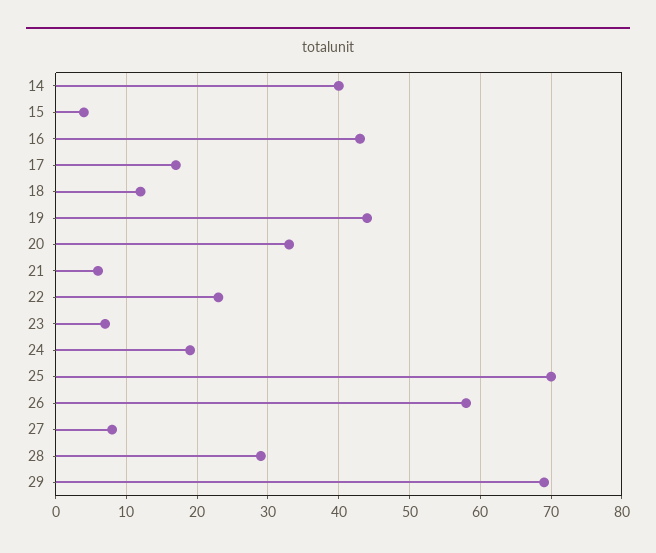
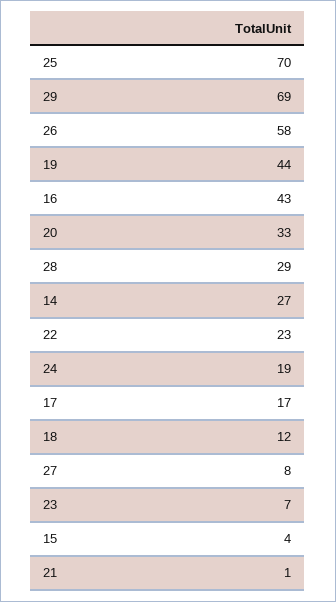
14: 40 -> 27
21: 6 -> 1

